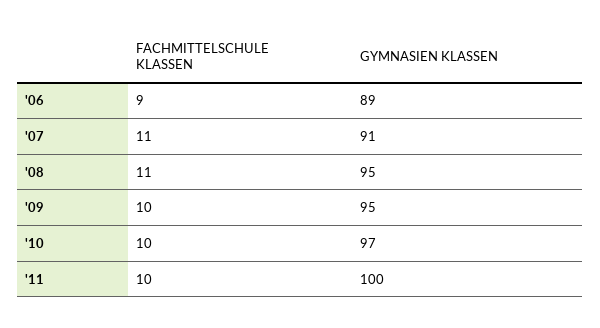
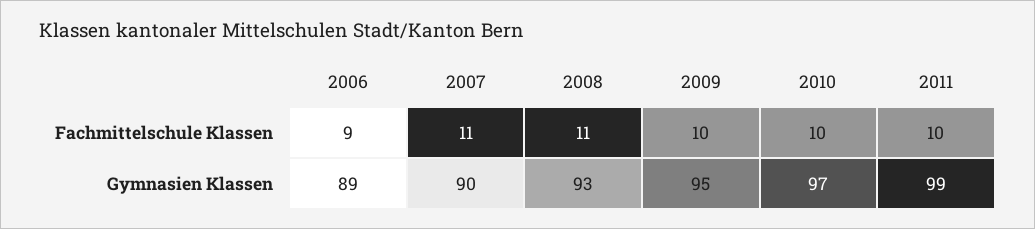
GYMNASIEN KLASSEN, '07: 91 -> 90
GYMNASIEN KLASSEN, '08: 95 -> 93
GYMNASIEN KLASSEN, '11: 100 -> 99

